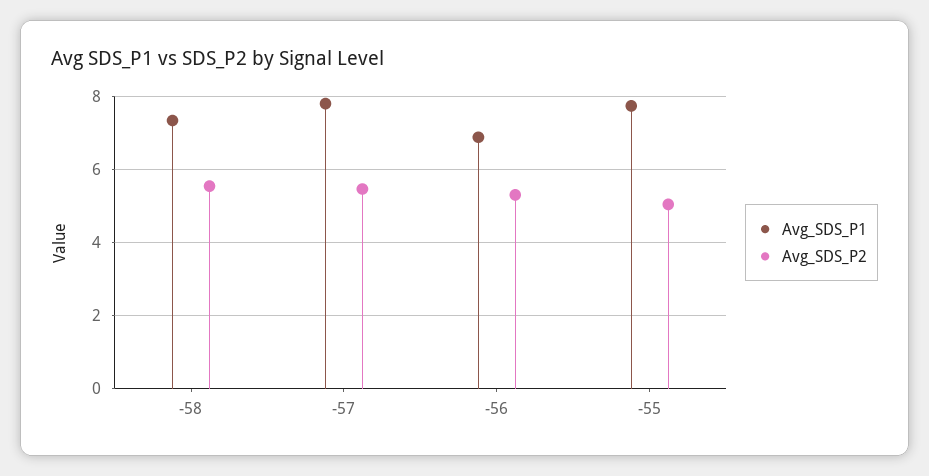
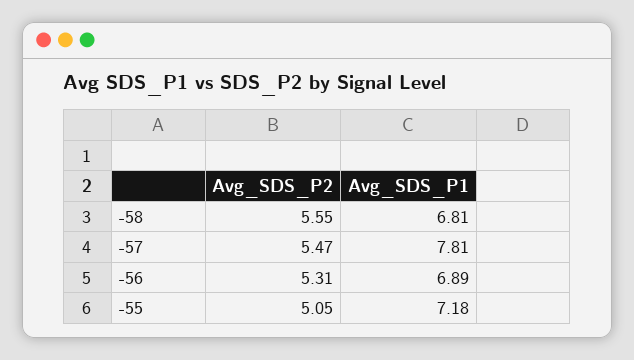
Avg_SDS_P1, -58: 7.4 -> 6.81
Avg_SDS_P1, -55: 7.8 -> 7.18

